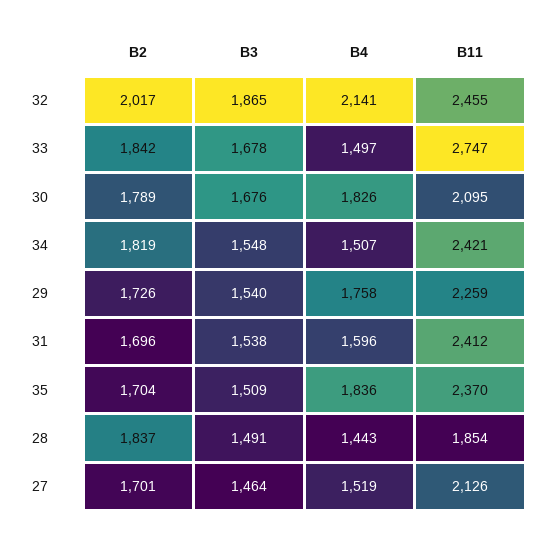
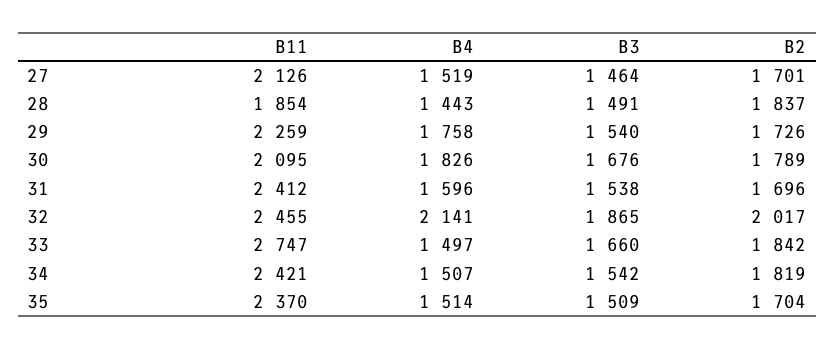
B3, 33: 1678 -> 1660
B3, 34: 1548 -> 1542
B4, 35: 1836 -> 1514

